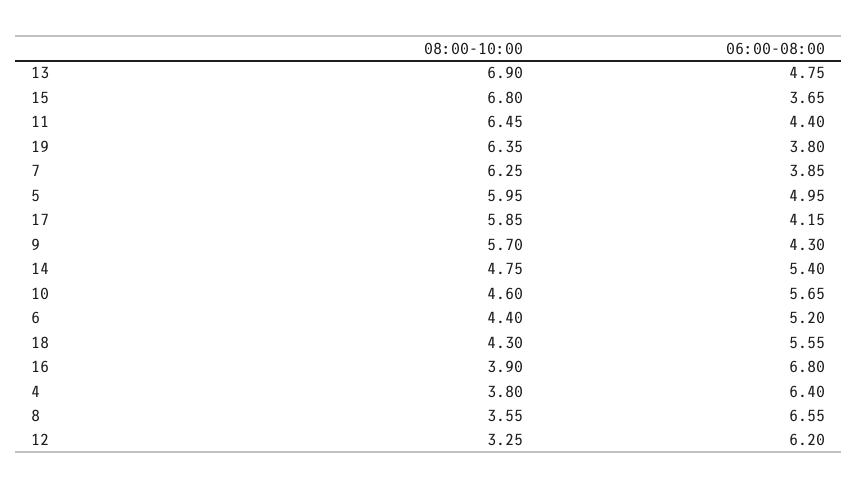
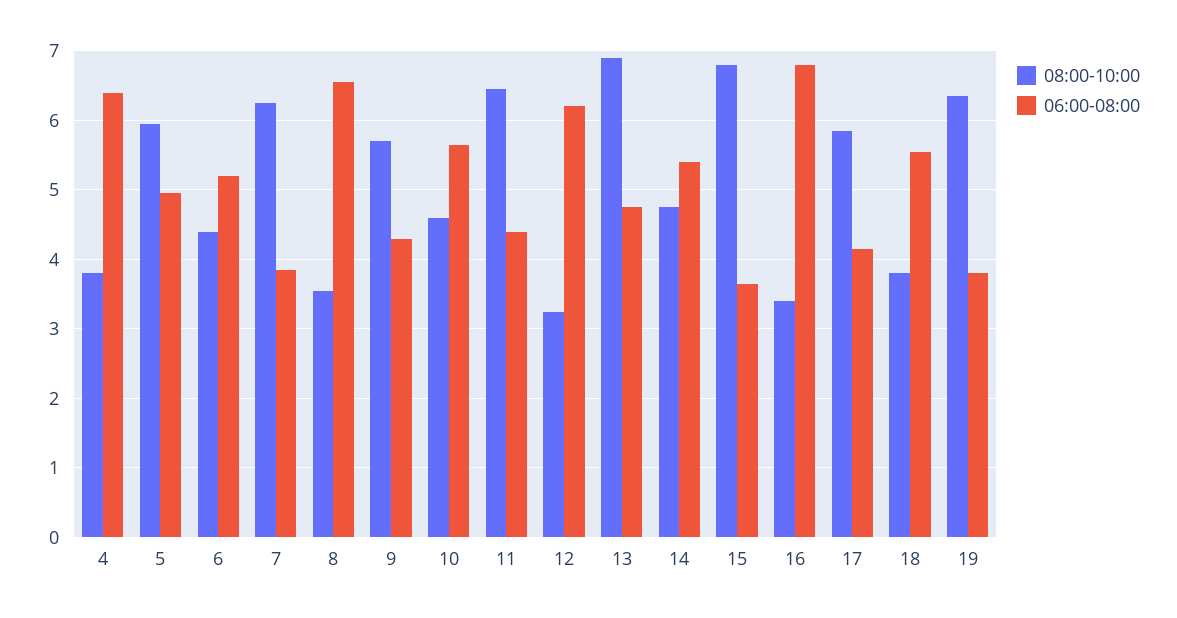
08:00-10:00, 18: 4.3 -> 3.8
08:00-10:00, 16: 3.9 -> 3.4

